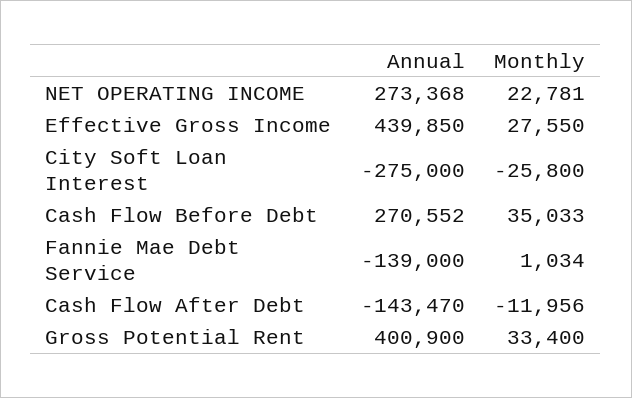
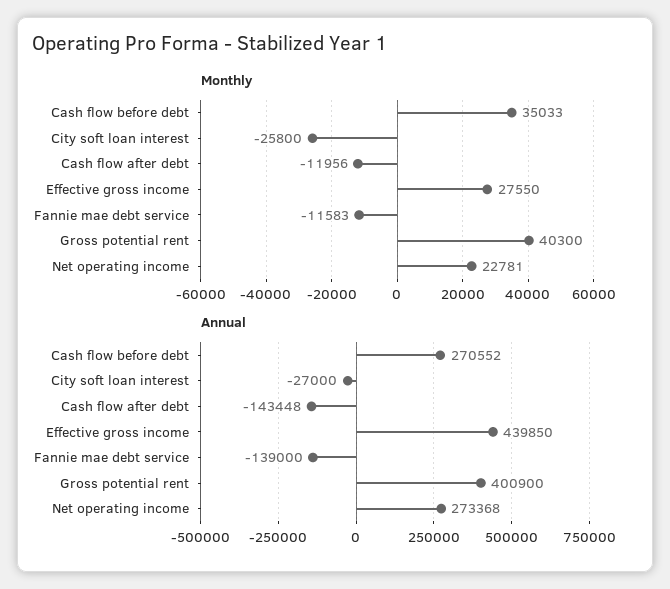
Annual, City Soft Loan Interest: -275000 -> -27000
Monthly, Fannie Mae Debt Service: 1034 -> -11583
Annual, Cash Flow After Debt: -143470 -> -143448
Monthly, Gross Potential Rent: 33400 -> 40300

